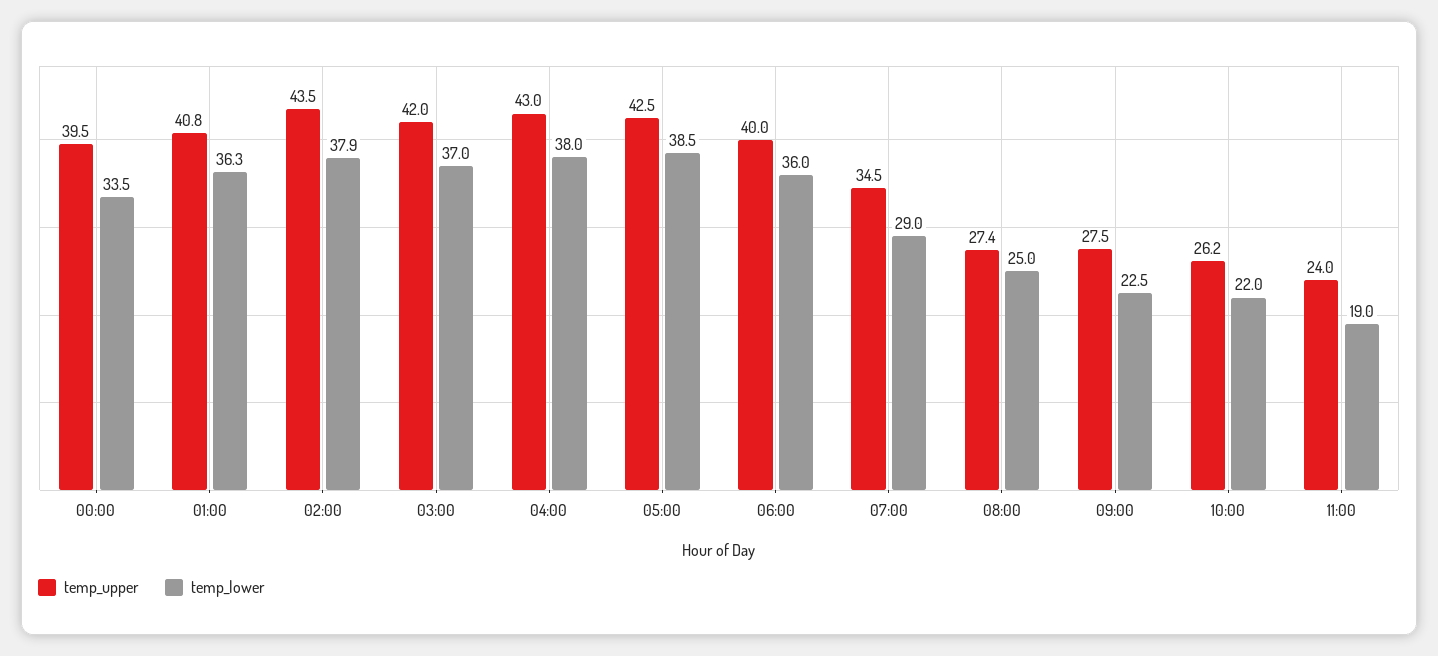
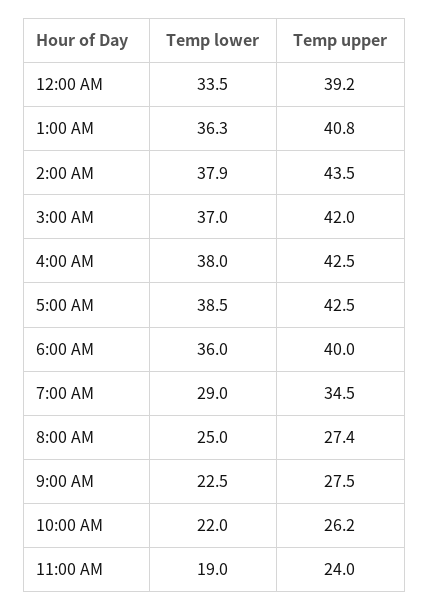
temp_upper, 00:00: 39.5 -> 39.2
temp_upper, 04:00: 43 -> 42.5

